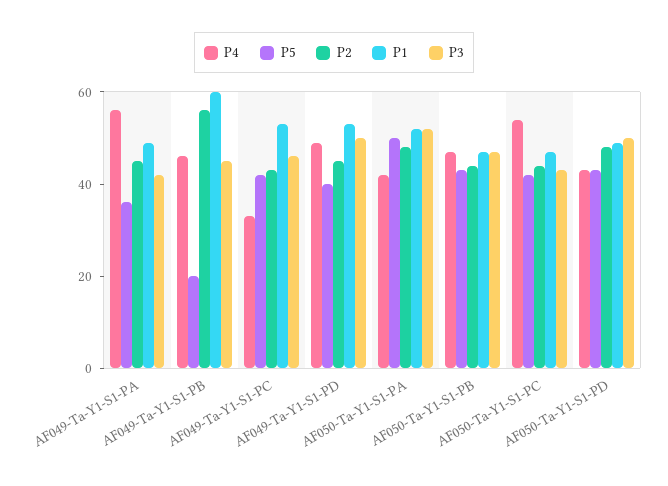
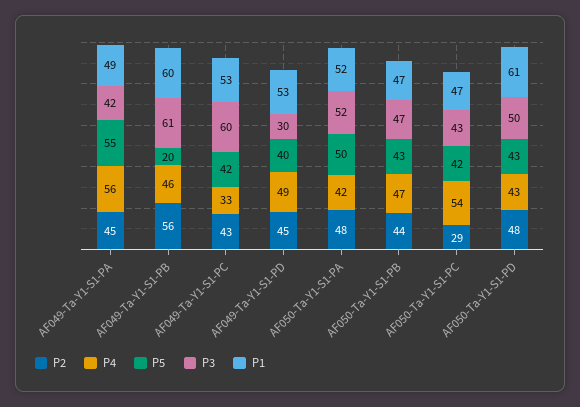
P5, AF049-Ta-Y1-S1-PA: 35 -> 55
P3, AF049-Ta-Y1-S1-PB: 45 -> 61
P3, AF049-Ta-Y1-S1-PC: 45 -> 60
P3, AF049-Ta-Y1-S1-PD: 50 -> 30
P2, AF050-Ta-Y1-S1-PC: 45 -> 29
P1, AF050-Ta-Y1-S1-PD: 50 -> 61

